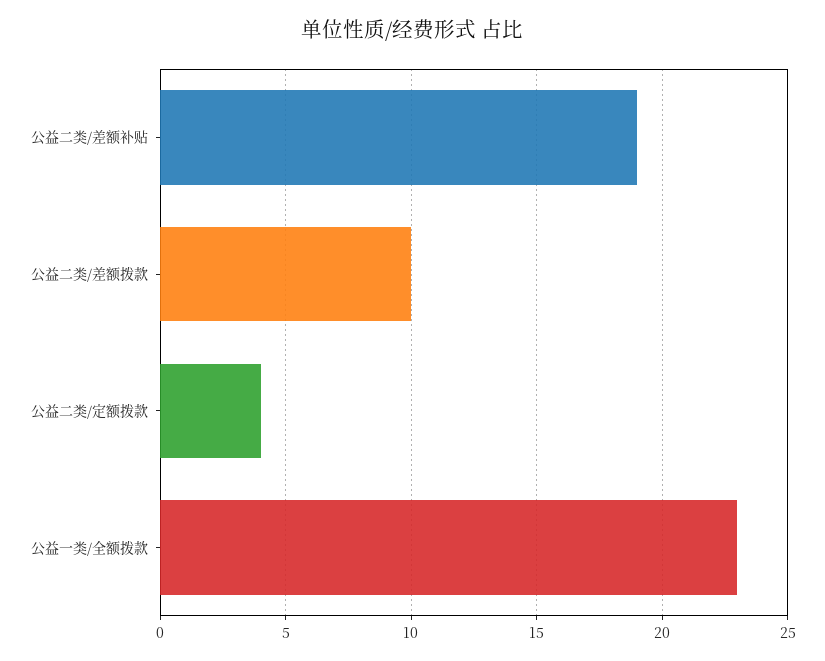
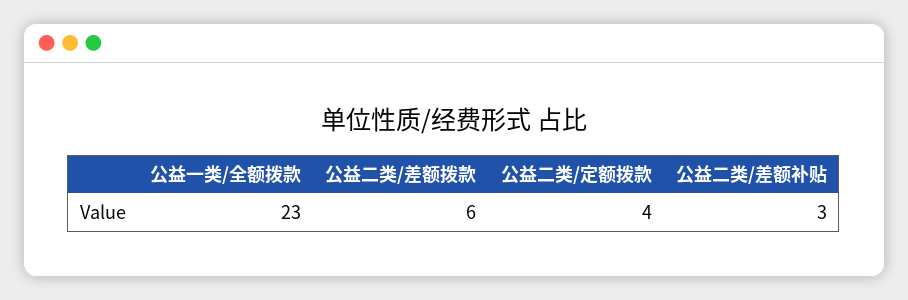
公益二类/差额补贴: 19 -> 3
公益二类/差额拨款: 10 -> 6

